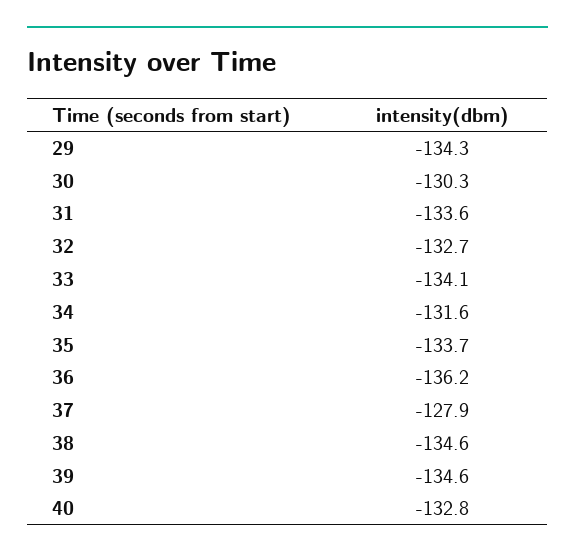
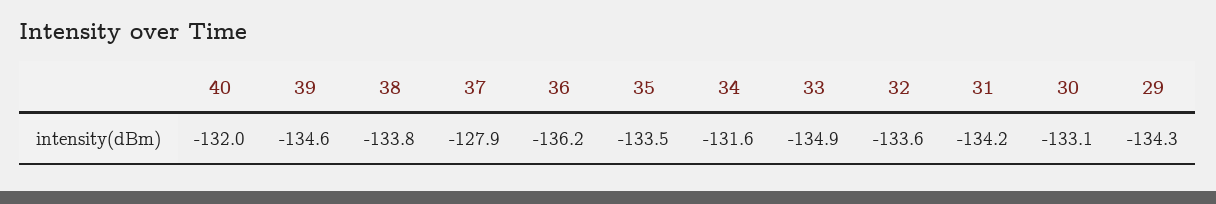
30: -130.3 -> -133.1
31: -133.6 -> -134.2
32: -132.7 -> -133.6
33: -134.1 -> -134.9
35: -133.7 -> -133.5
38: -134.6 -> -133.8
40: -132.8 -> -132

